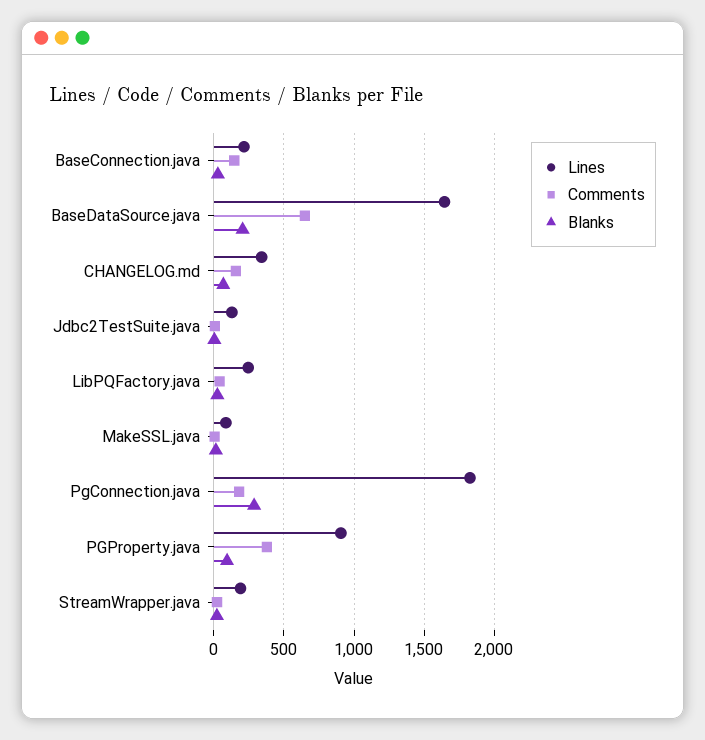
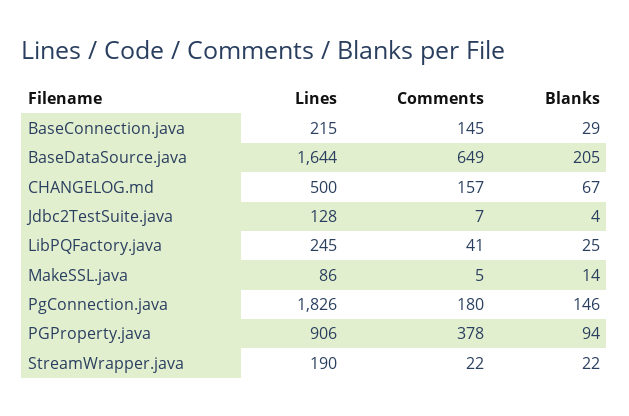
Lines, CHANGELOG.md: 350 -> 500
Blanks, PgConnection.java: 300 -> 146

